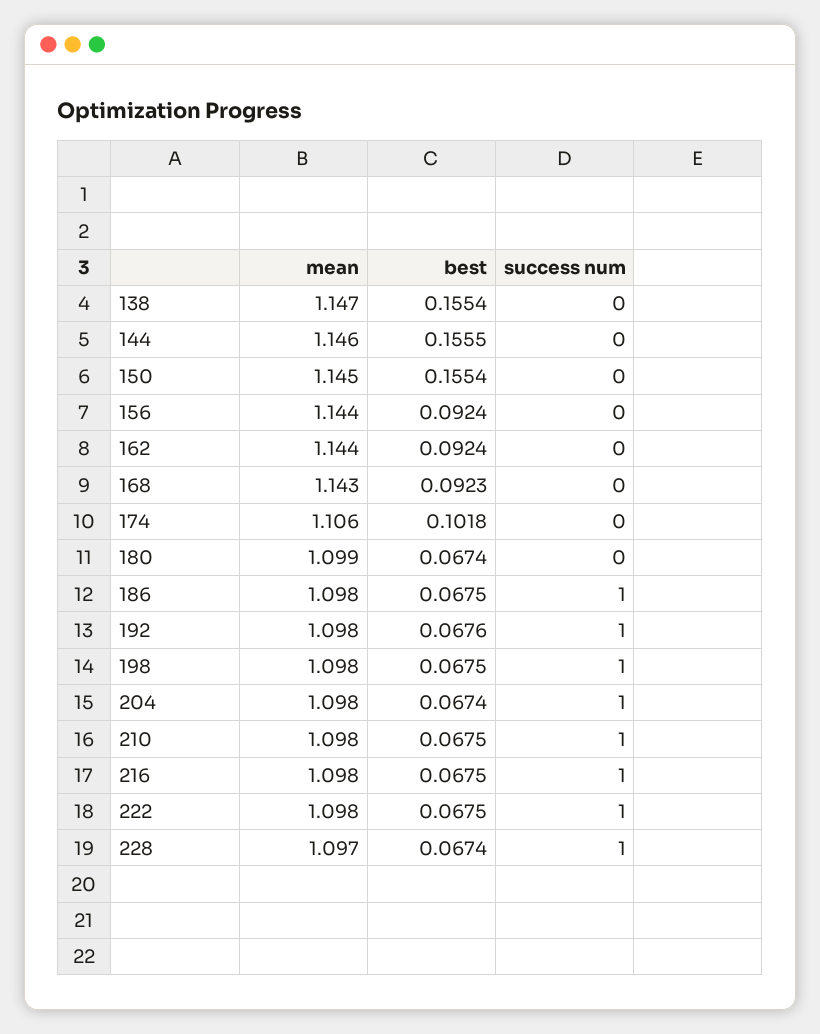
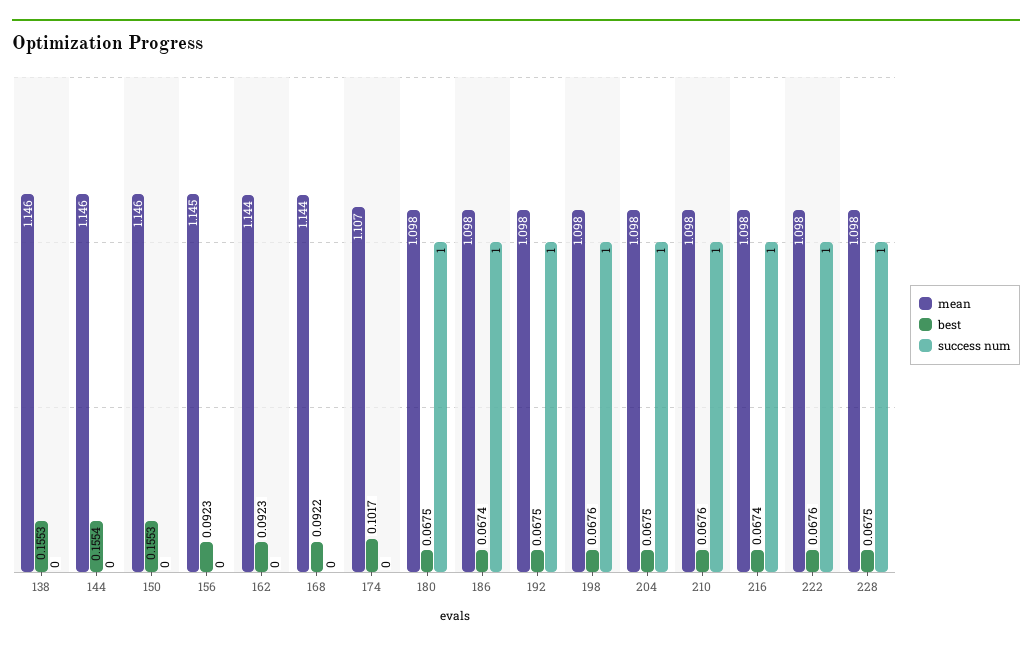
mean, 138: 1.147 -> 1.146
best, 138: 0.1554 -> 0.1553
best, 144: 0.1555 -> 0.1554
mean, 150: 1.145 -> 1.146
best, 150: 0.1554 -> 0.1553
mean, 156: 1.144 -> 1.145
best, 156: 0.0924 -> 0.0923
best, 162: 0.0924 -> 0.0923
mean, 168: 1.143 -> 1.144
best, 168: 0.0923 -> 0.0922
mean, 174: 1.106 -> 1.107
best, 174: 0.1018 -> 0.1017
mean, 180: 1.099 -> 1.098
best, 180: 0.0674 -> 0.0675
success num, 180: 0 -> 1
best, 186: 0.0675 -> 0.0674
best, 192: 0.0676 -> 0.0675
best, 198: 0.0675 -> 0.0676
best, 204: 0.0674 -> 0.0675
best, 210: 0.0675 -> 0.0676
best, 216: 0.0675 -> 0.0674
best, 222: 0.0675 -> 0.0676
mean, 228: 1.097 -> 1.098
best, 228: 0.0674 -> 0.0675

